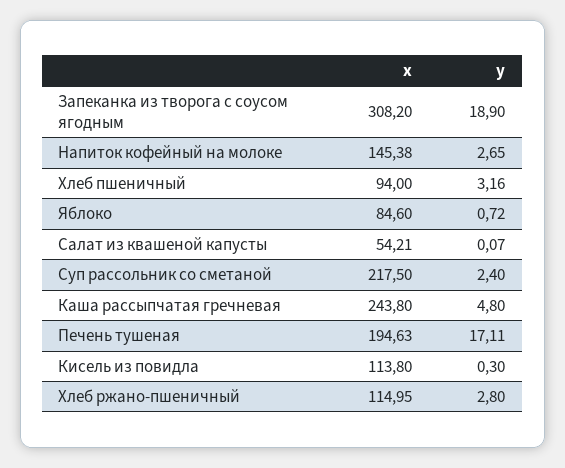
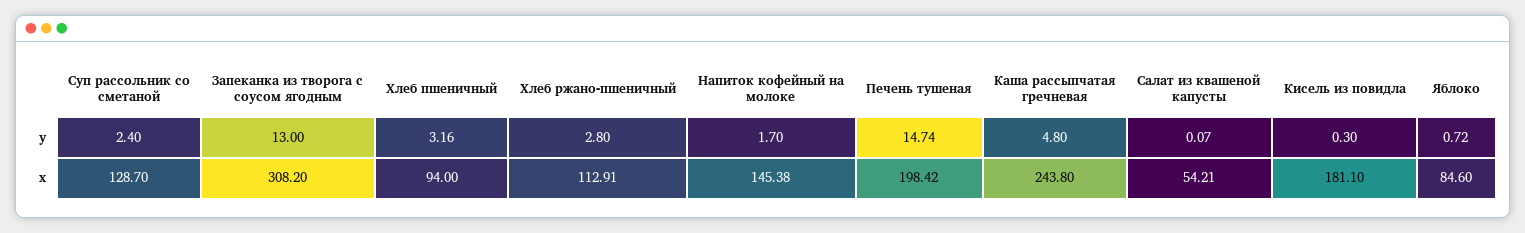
y, Запеканка из творога с соусом ягодным: 18.9 -> 13
y, Напиток кофейный на молоке: 2.65 -> 1.7
x, Суп рассольник со сметаной: 217.5 -> 128.7
x, Печень тушеная: 194.63 -> 198.42
y, Печень тушеная: 17.11 -> 14.74
x, Кисель из повидла: 113.8 -> 181.1
x, Хлеб ржано-пшеничный: 114.95 -> 112.91

